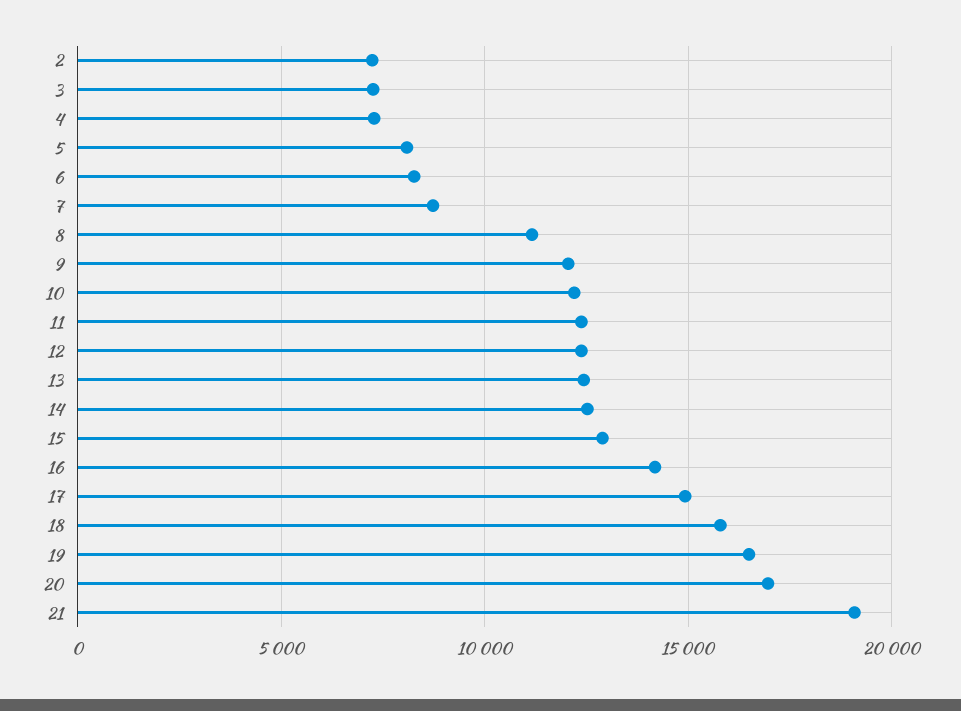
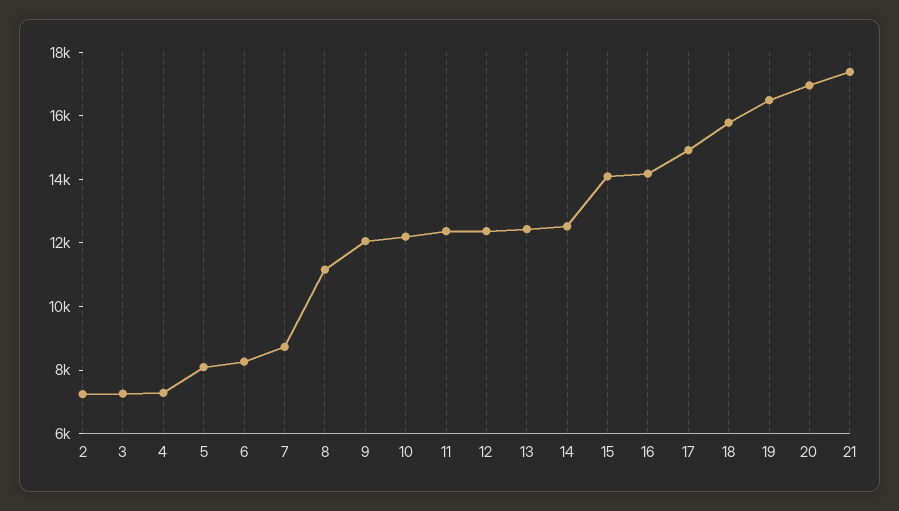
15: 13000 -> 14000
21: 19000 -> 17500

